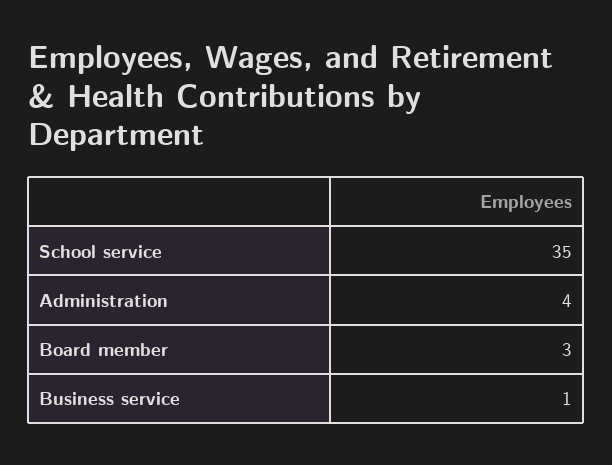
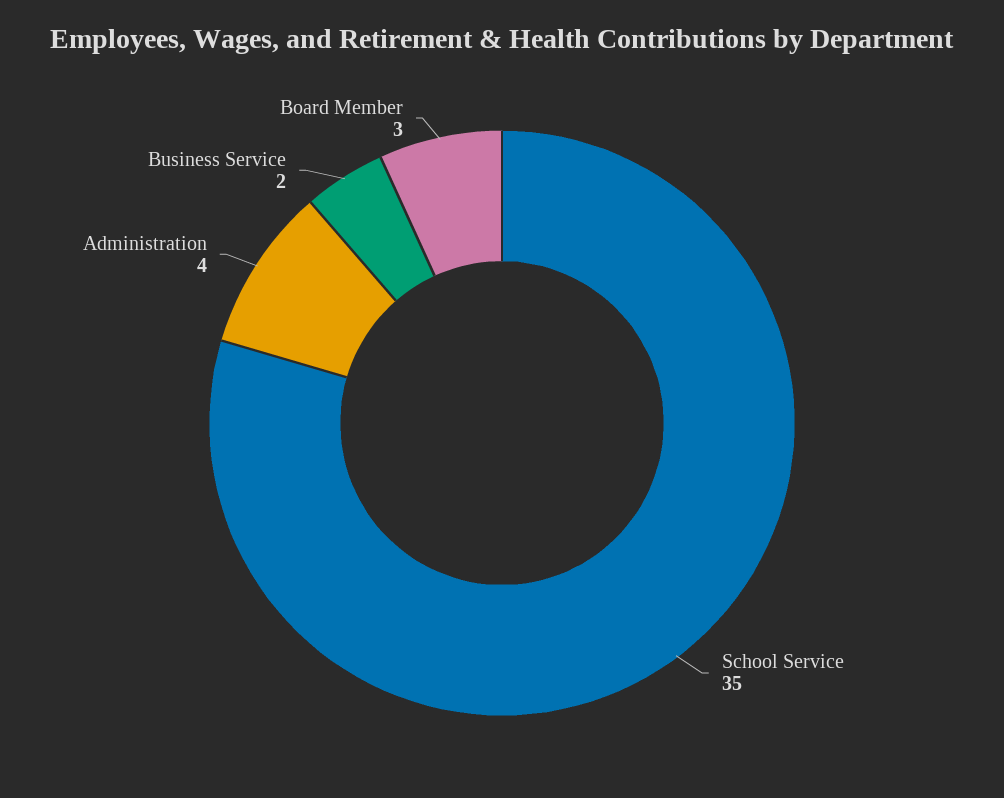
Business service: 1 -> 2

